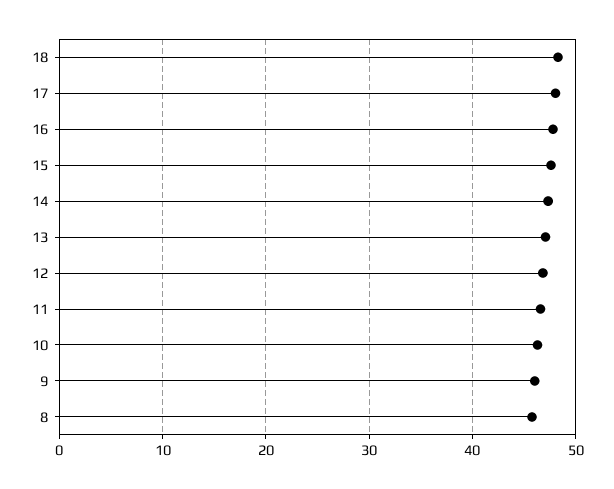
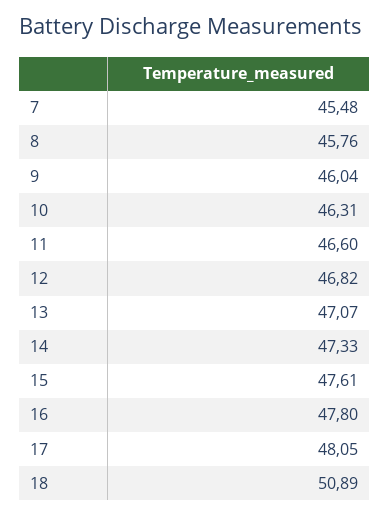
18: 48 -> 50.89
7: none -> 45.48

